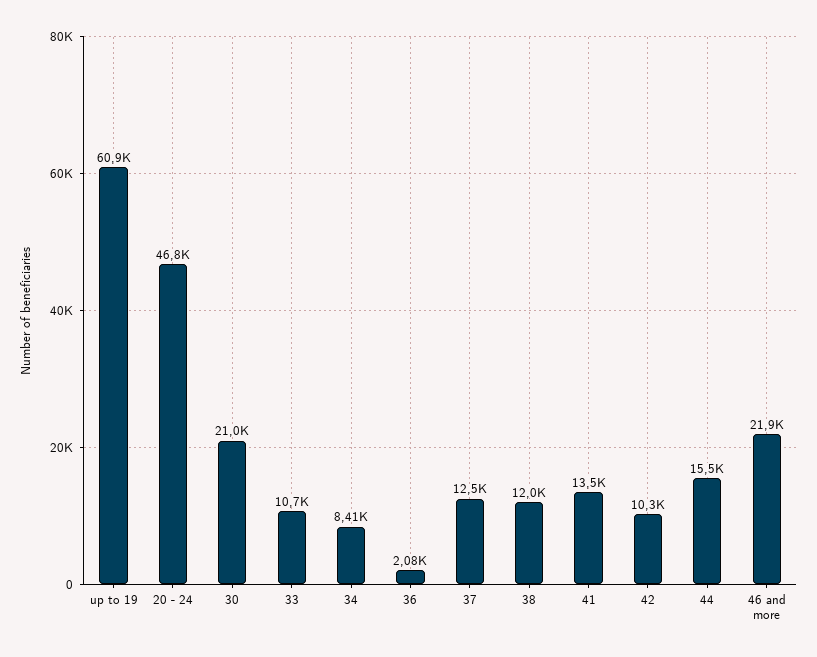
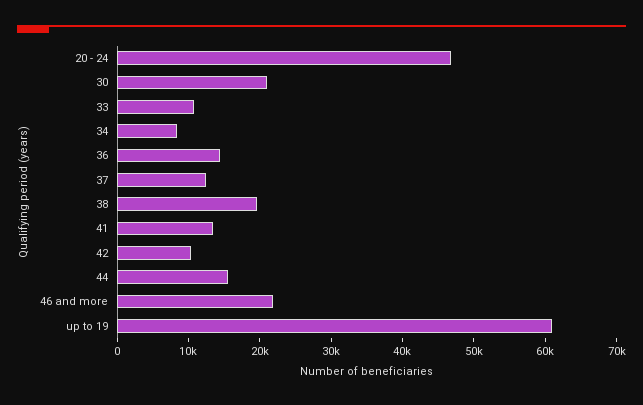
36: 2080 -> 14000
38: 12000 -> 20000

